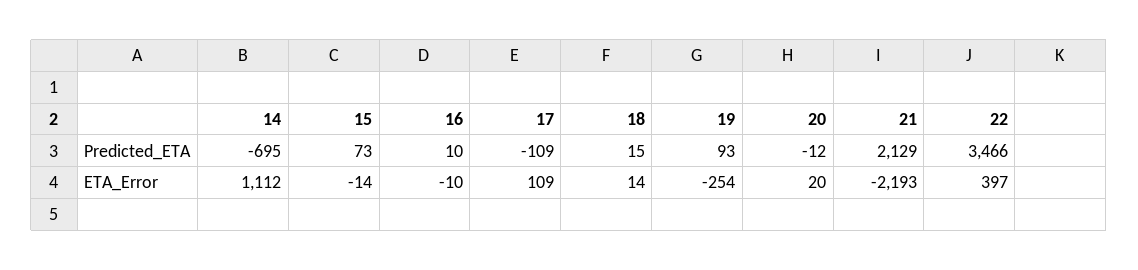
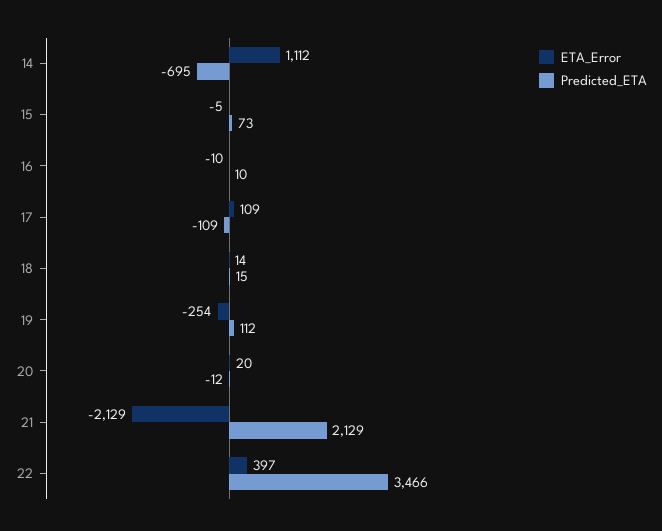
Predicted_ETA, 19: 93 -> 112
ETA_Error, 15: -14 -> -5
ETA_Error, 21: -2193 -> -2129

